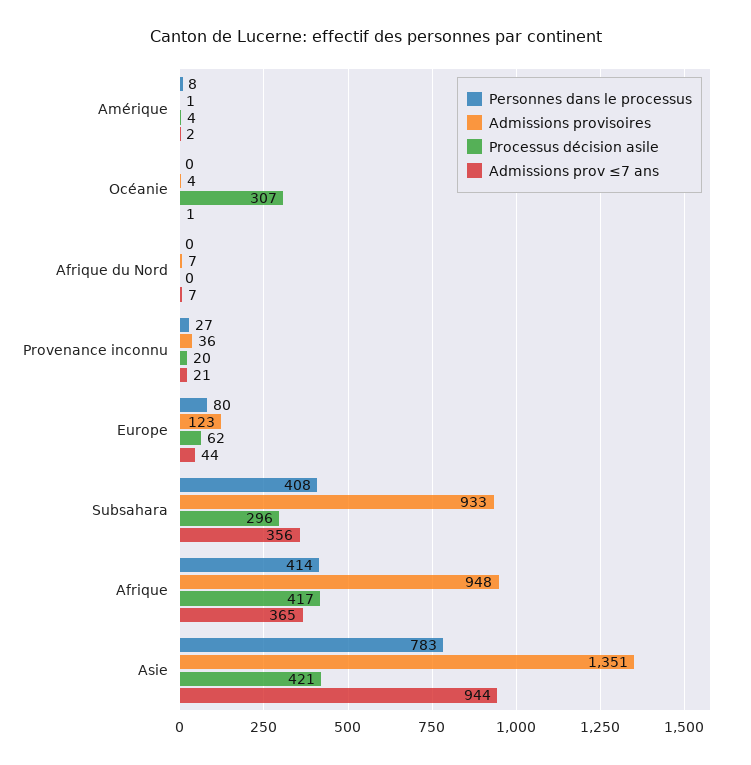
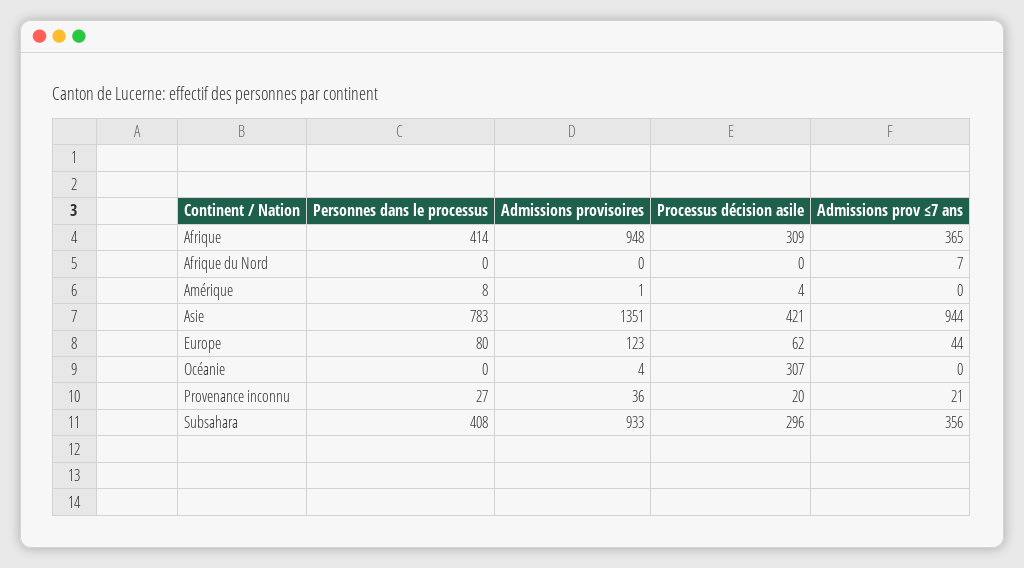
Admissions prov ≤7 ans, Amérique: 2 -> 0
Admissions prov ≤7 ans, Océanie: 1 -> 0
Admissions provisoires, Afrique du Nord: 7 -> 0
Processus décision asile, Afrique: 417 -> 309

